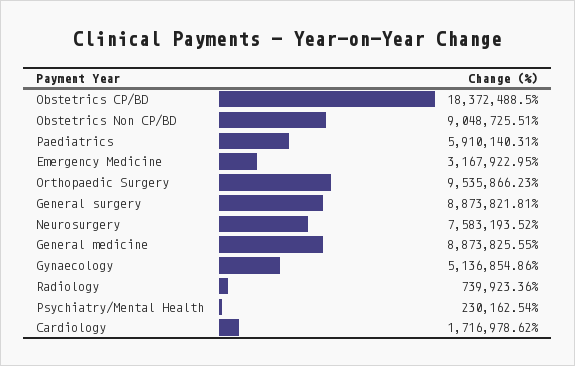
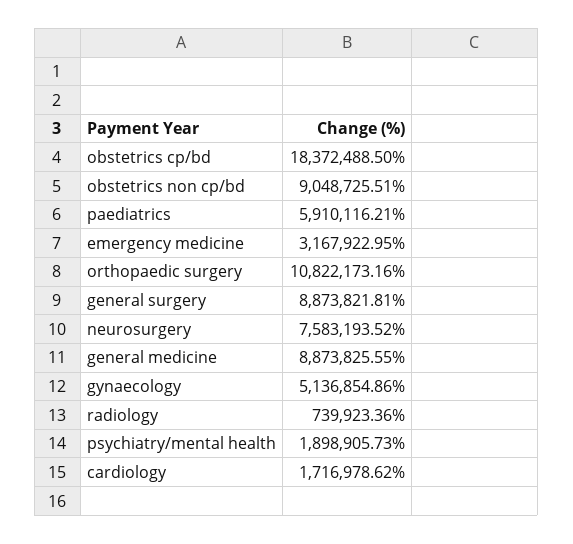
Paediatrics: 5910140.31 -> 5910116.21
Orthopaedic Surgery: 9535866.23 -> 10822173.16
Psychiatry/Mental Health: 230162.54 -> 1898905.73

